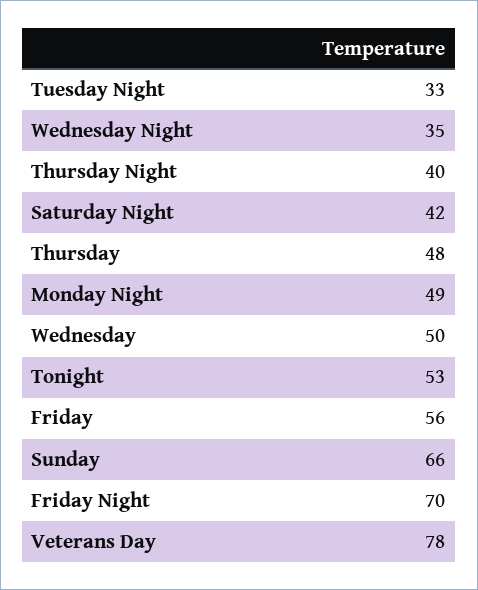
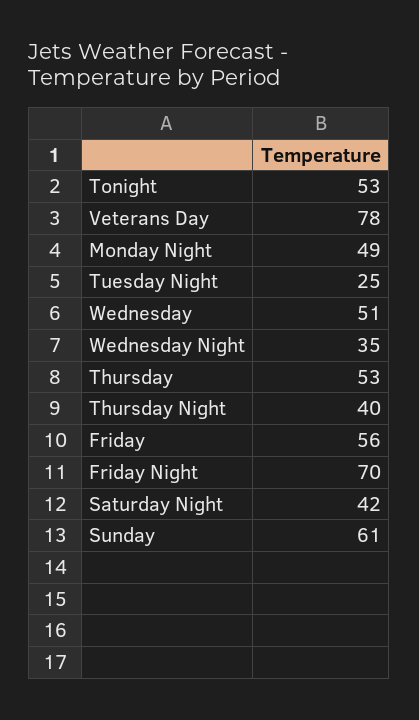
Tuesday Night: 33 -> 25
Thursday: 48 -> 53
Wednesday: 50 -> 51
Sunday: 66 -> 61

